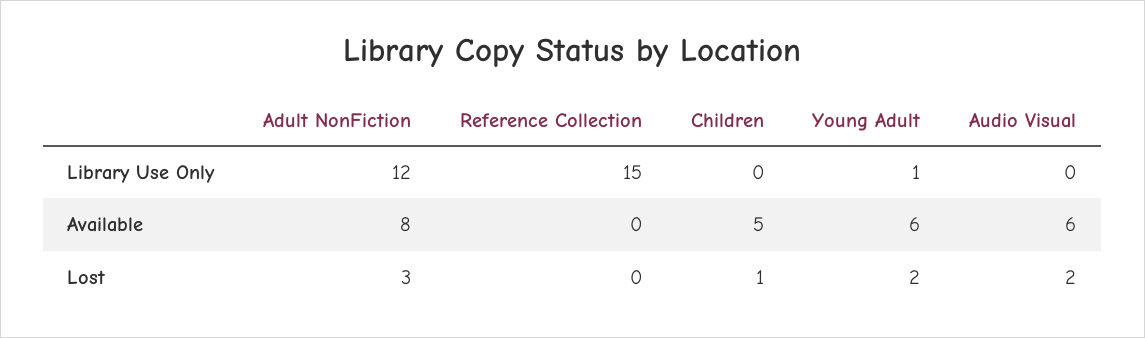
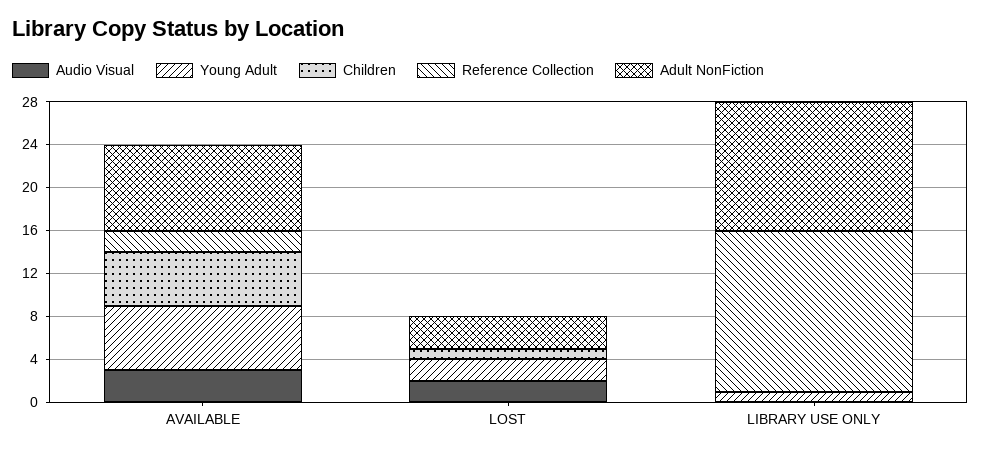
Reference Collection, Available: 0 -> 2
Audio Visual, Available: 6 -> 3

